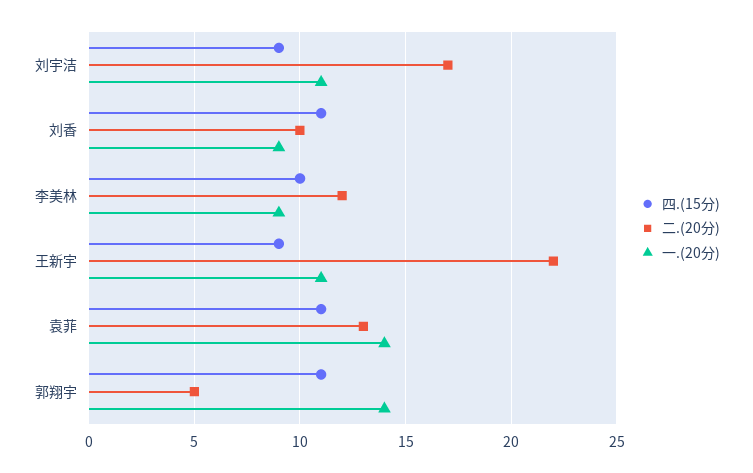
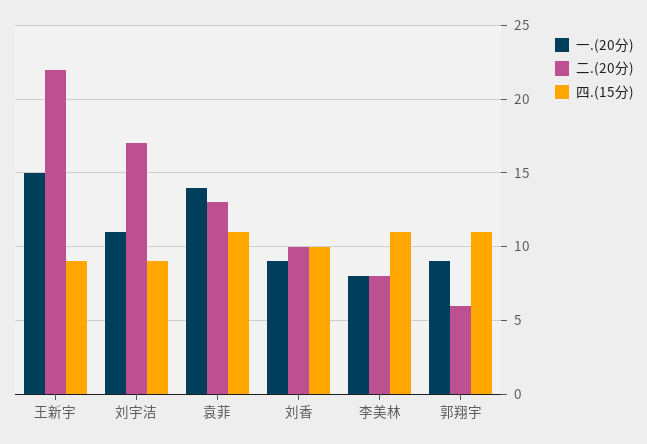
四.(15分), 刘香: 11 -> 10
四.(15分), 李美林: 10 -> 11
二.(20分), 李美林: 12 -> 8
一.(20分), 李美林: 9 -> 8
一.(20分), 王新宇: 11 -> 15
二.(20分), 郭翔宇: 5 -> 6
一.(20分), 郭翔宇: 14 -> 9

